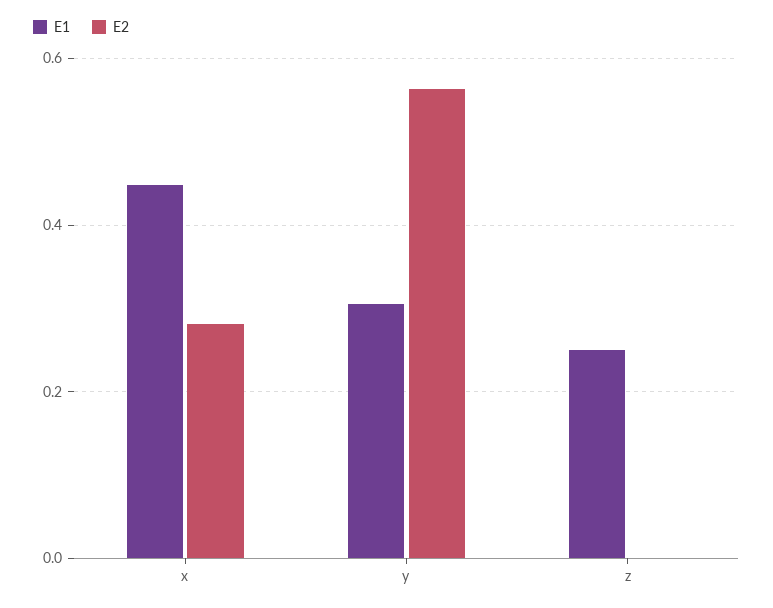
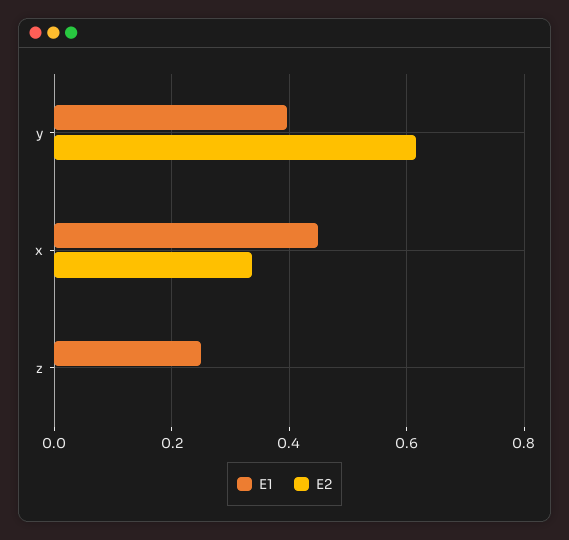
E2, x: 0.28 -> 0.34
E1, y: 0.3 -> 0.4
E2, y: 0.56 -> 0.62

